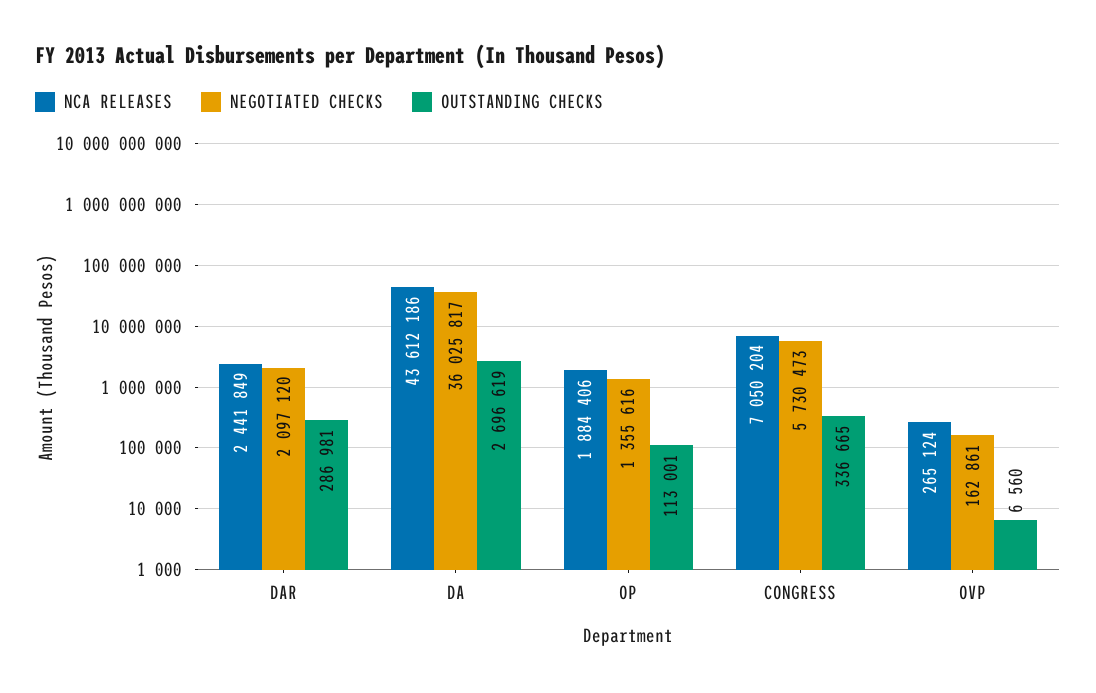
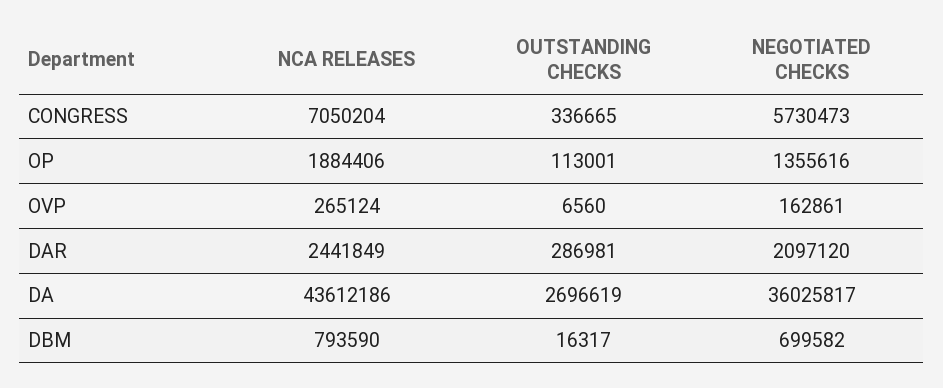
NCA RELEASES, DBM: none -> 793590
OUTSTANDING CHECKS, DBM: none -> 16317
NEGOTIATED CHECKS, DBM: none -> 699582

